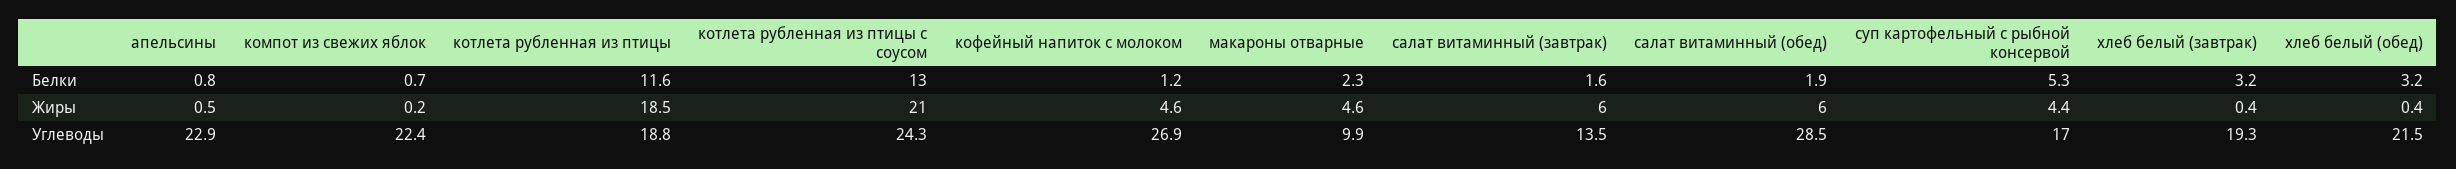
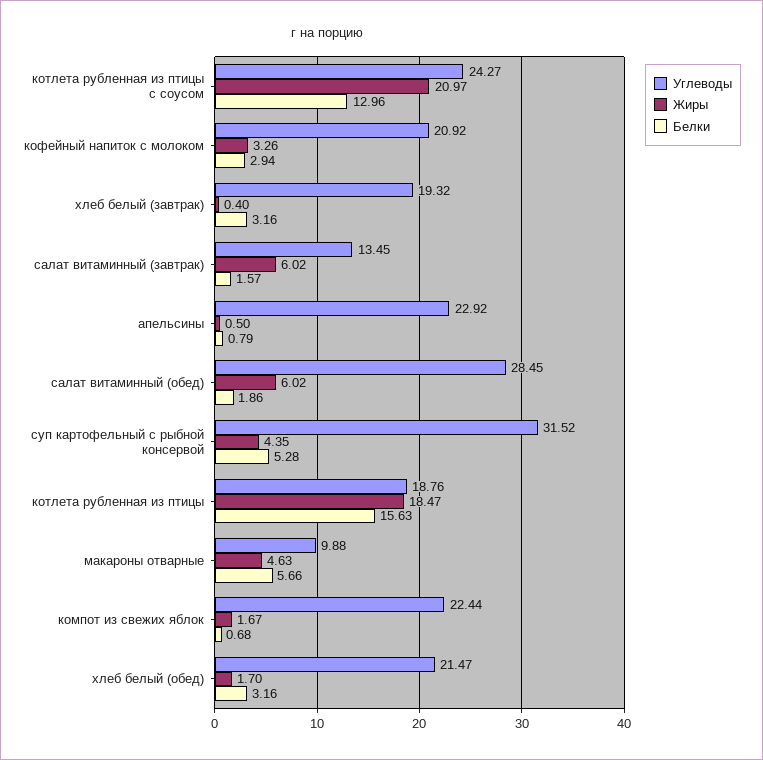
Белки, котлета рубленная из птицы: 11.6 -> 15.63
Белки, кофейный напиток с молоком: 1.2 -> 2.94
Белки, макароны отварные: 2.3 -> 5.66
Жиры, компот из свежих яблок: 0.2 -> 1.67
Жиры, кофейный напиток с молоком: 4.6 -> 3.26
Жиры, хлеб белый (обед): 0.4 -> 1.7
Углеводы, кофейный напиток с молоком: 26.9 -> 20.92
Углеводы, суп картофельный с рыбной консервой: 17 -> 31.52

